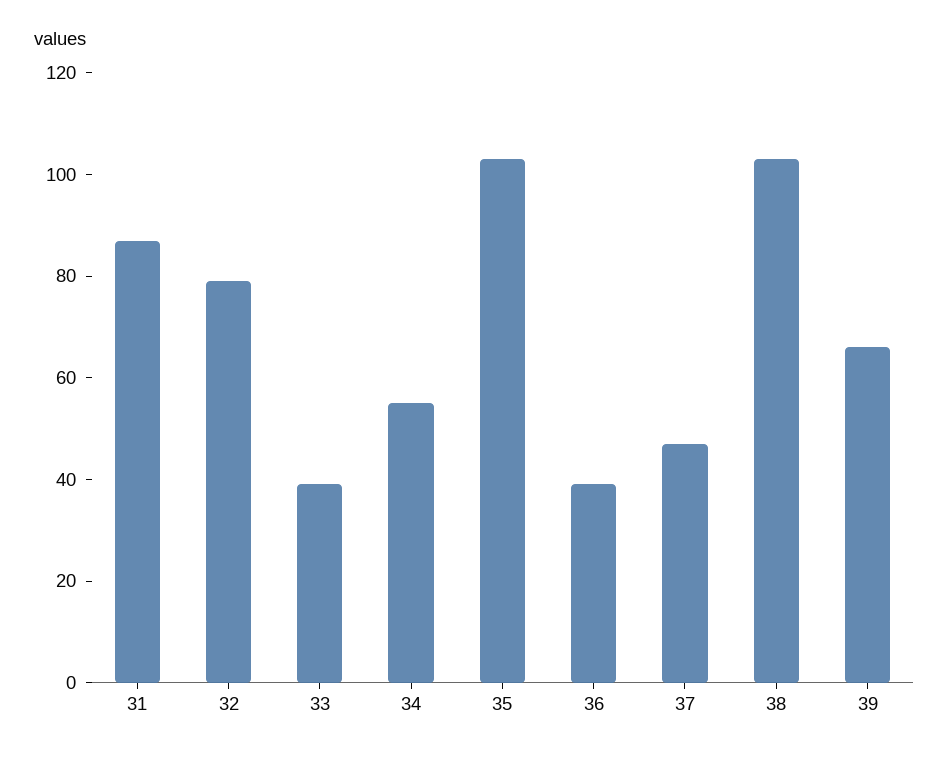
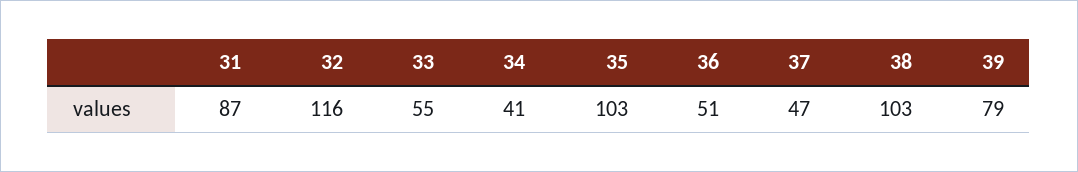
32: 80 -> 116
33: 40 -> 55
34: 55 -> 41
36: 40 -> 51
39: 65 -> 79

